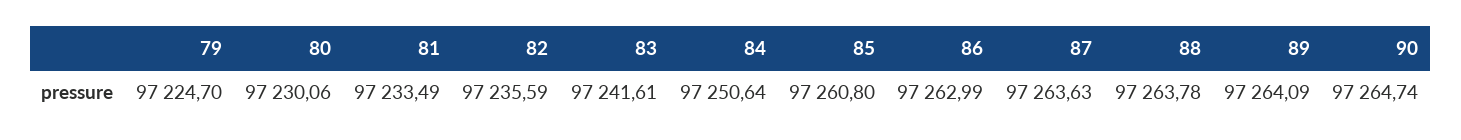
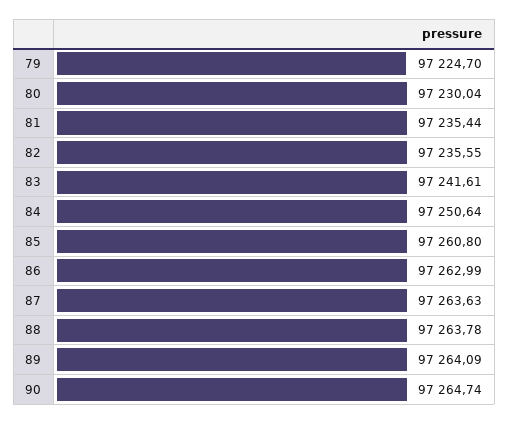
80: 97230.06 -> 97230.04
81: 97233.49 -> 97235.44
82: 97235.59 -> 97235.55

